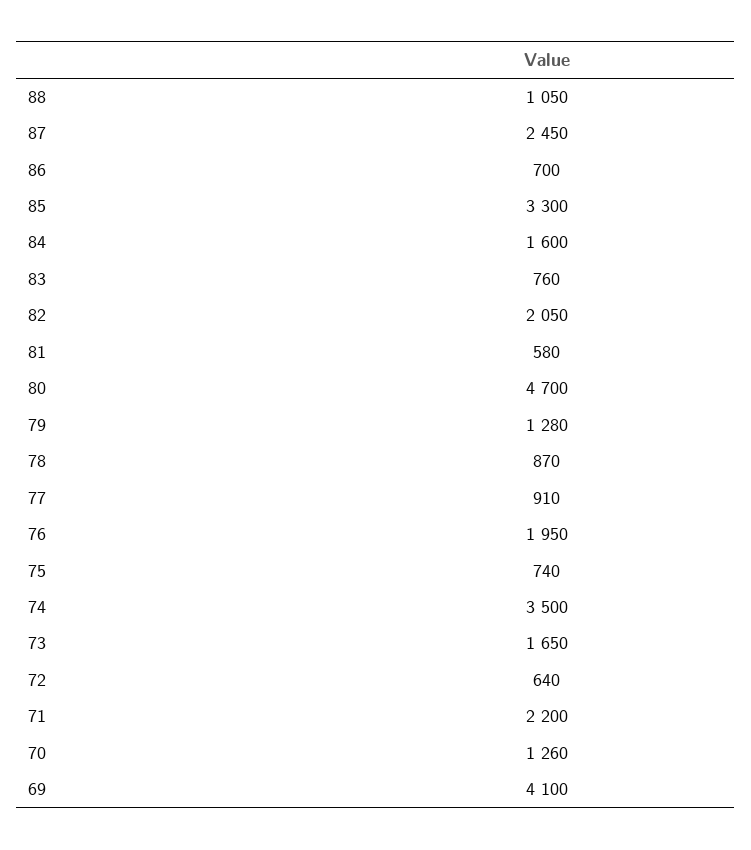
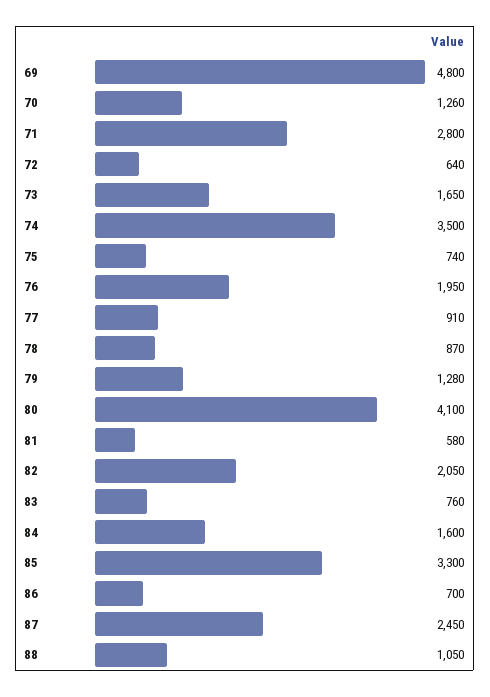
80: 4700 -> 4100
71: 2200 -> 2800
69: 4100 -> 4800

